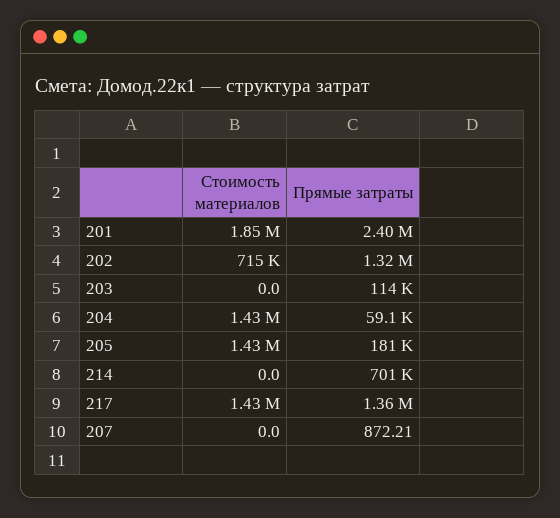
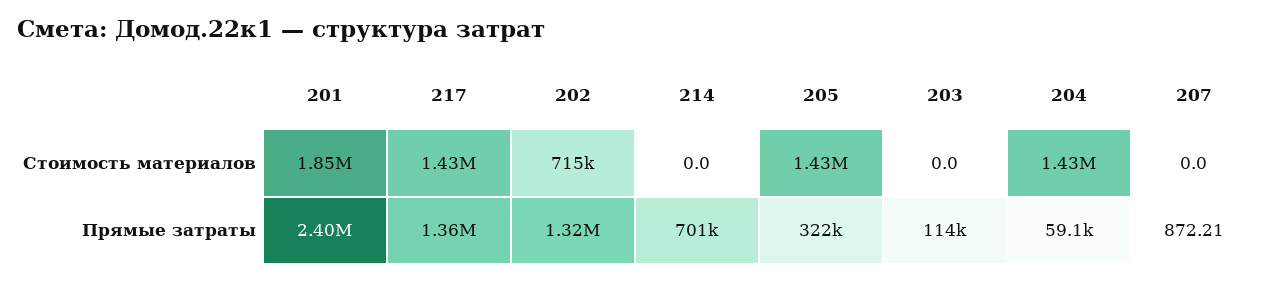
Прямые затраты, 205: 181000 -> 322000

